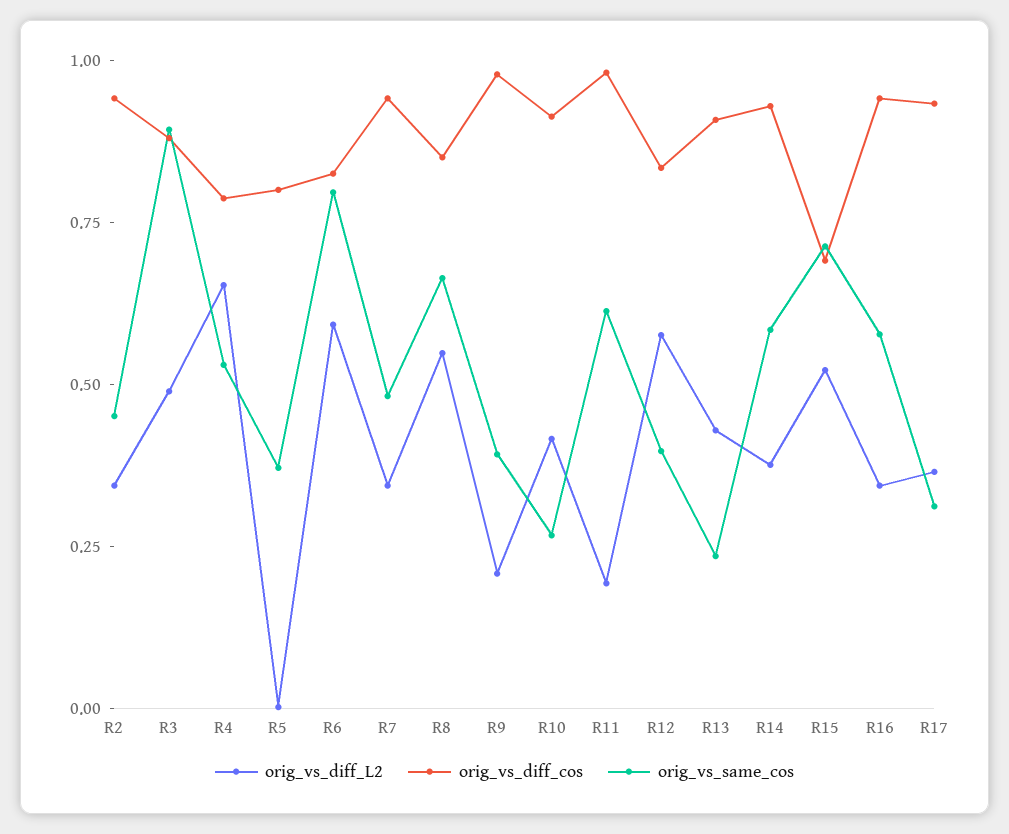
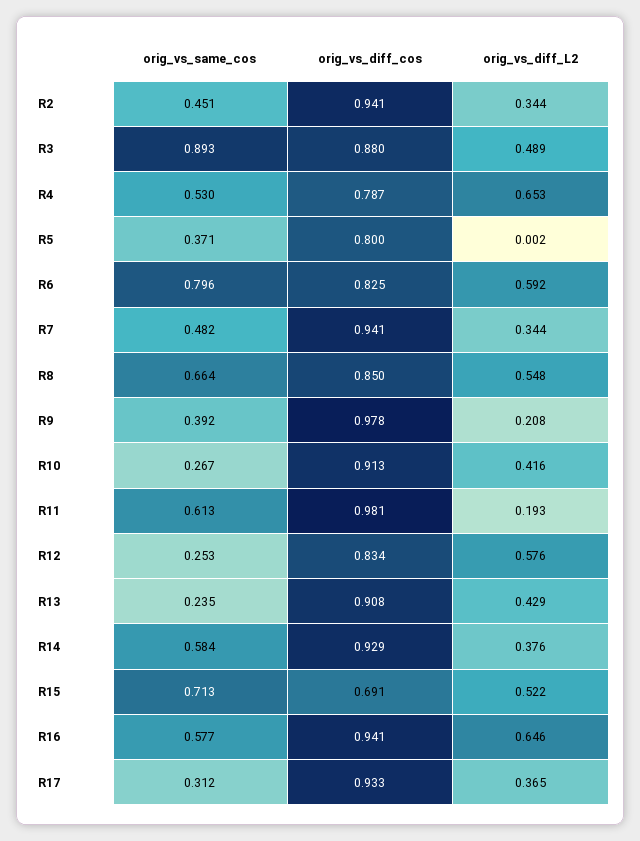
orig_vs_same_cos, R12: 0.4 -> 0.253
orig_vs_diff_L2, R16: 0.35 -> 0.646

